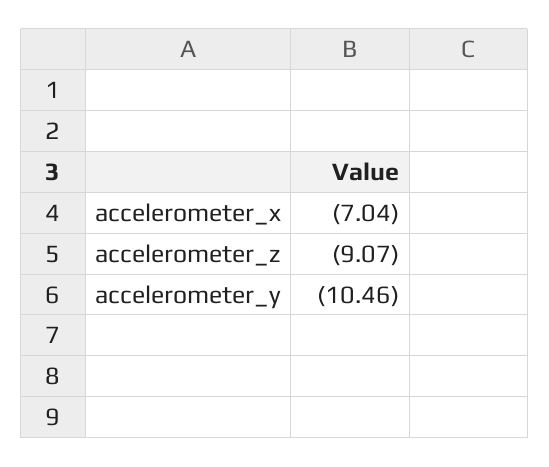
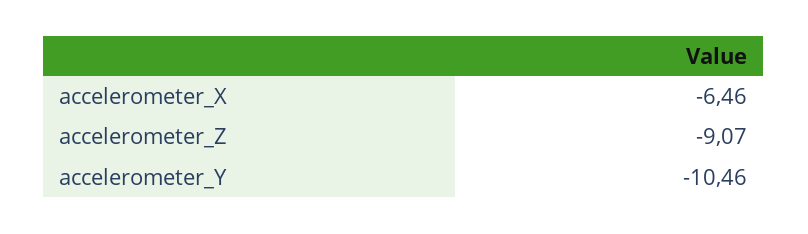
accelerometer_x: -7.04 -> -6.46

